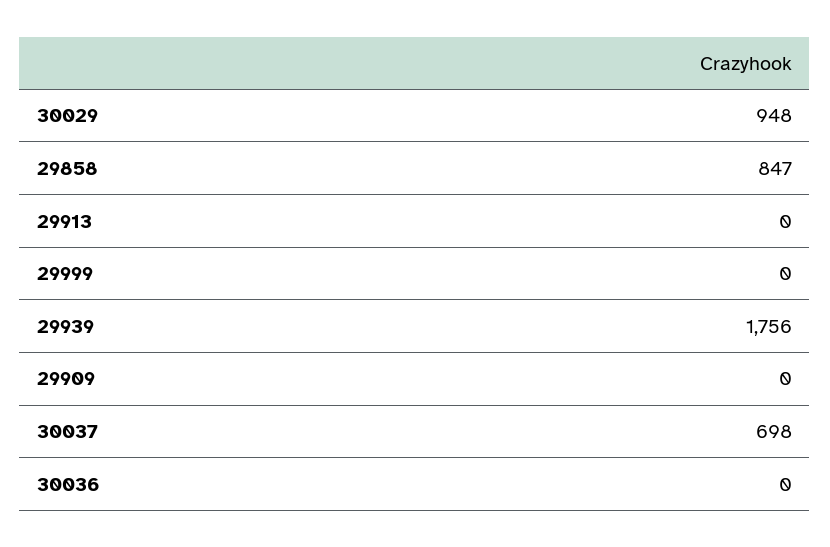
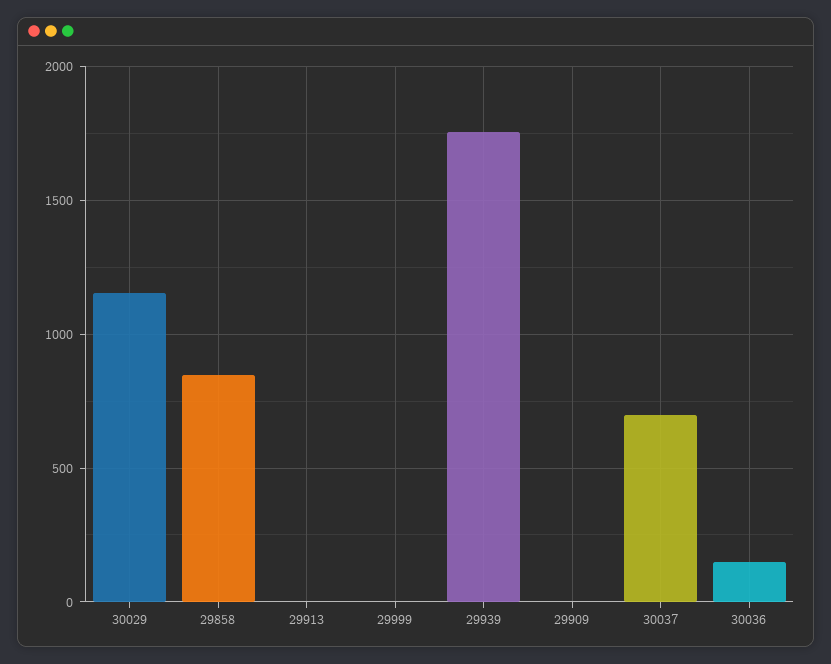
30029: 948 -> 1150
30036: 0 -> 150

